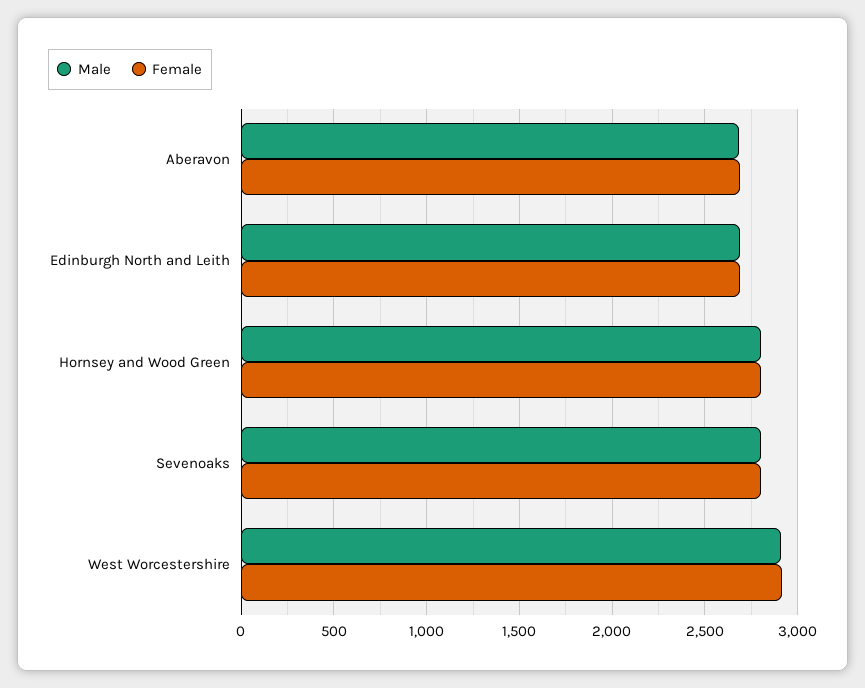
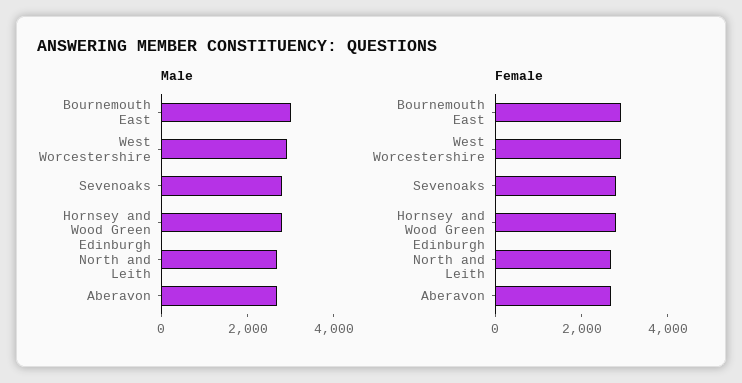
Male, Bournemouth East: none -> 3000
Female, Bournemouth East: none -> 3000

